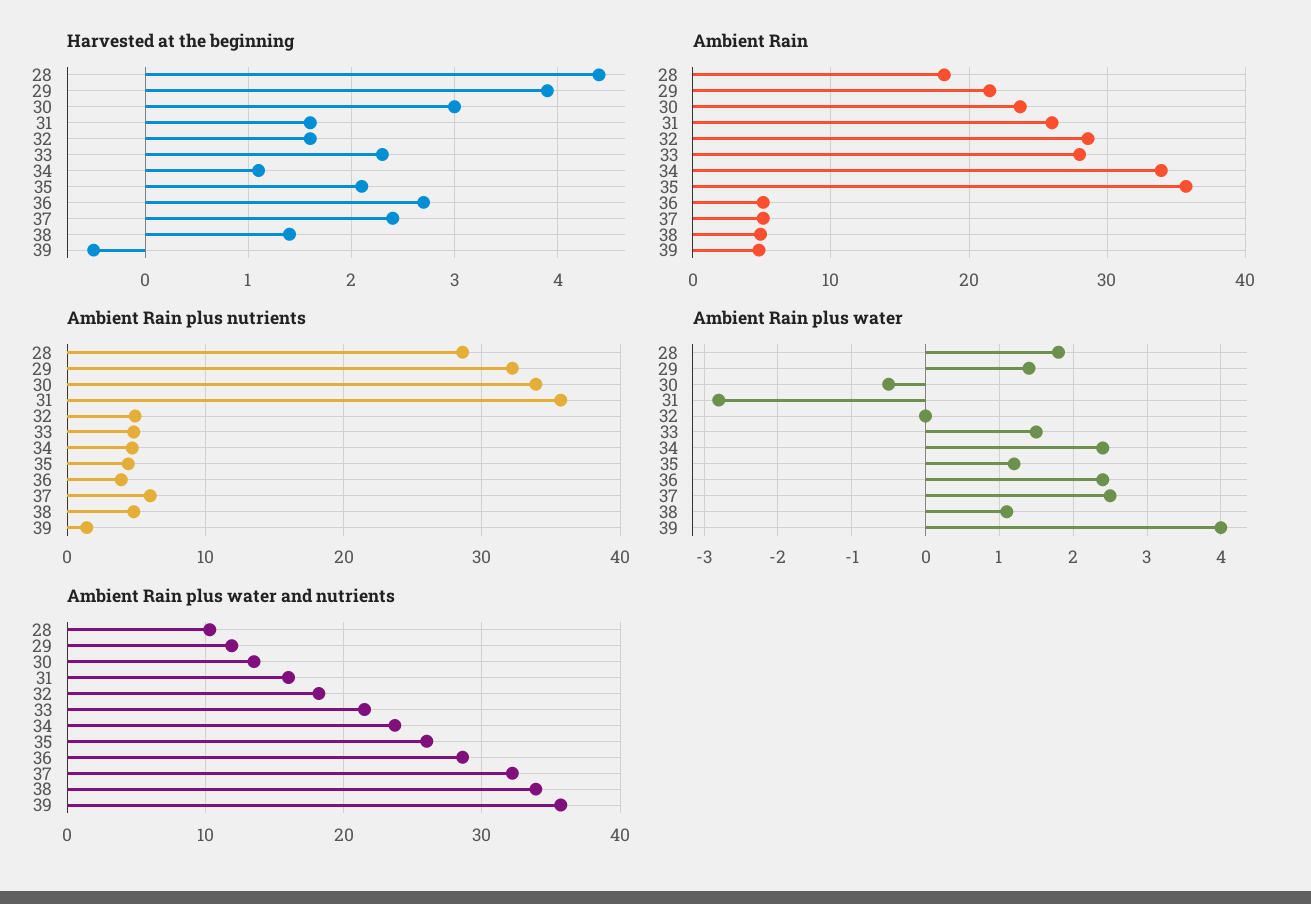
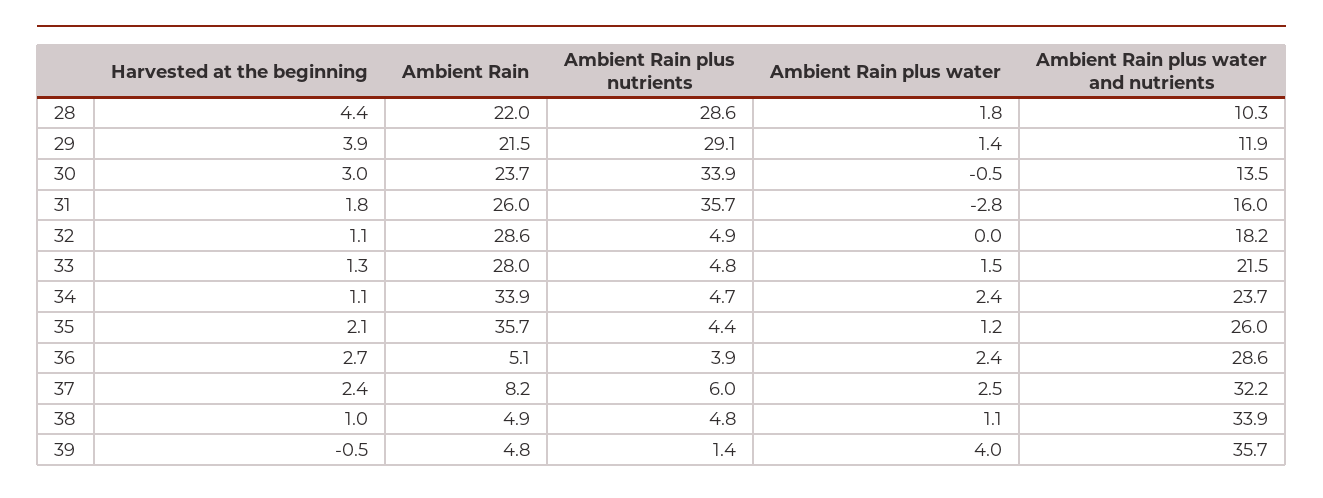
Harvested at the beginning, 31: 1.6 -> 1.8
Harvested at the beginning, 32: 1.6 -> 1.1
Harvested at the beginning, 33: 2.3 -> 1.3
Harvested at the beginning, 38: 1.4 -> 1
Ambient Rain, 28: 18 -> 22
Ambient Rain, 37: 5 -> 8.2
Ambient Rain plus nutrients, 29: 32 -> 29.1

